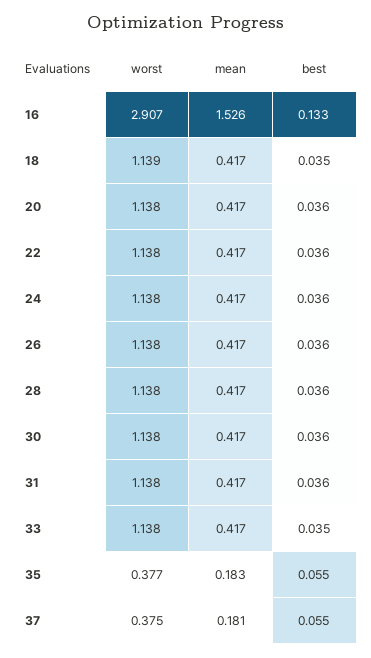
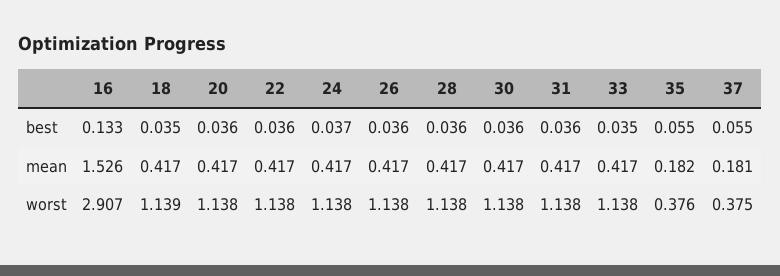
best, 24: 0.036 -> 0.037
worst, 35: 0.377 -> 0.376
mean, 35: 0.183 -> 0.182

